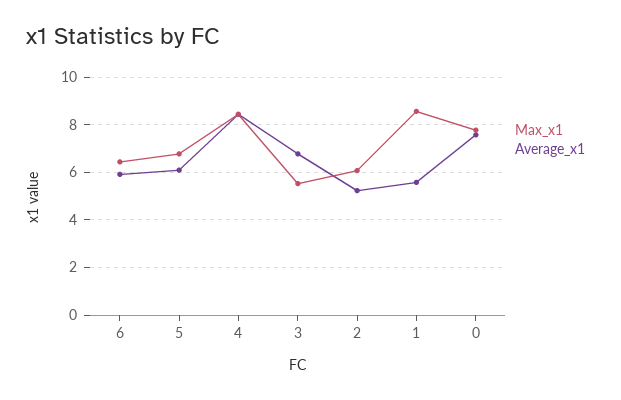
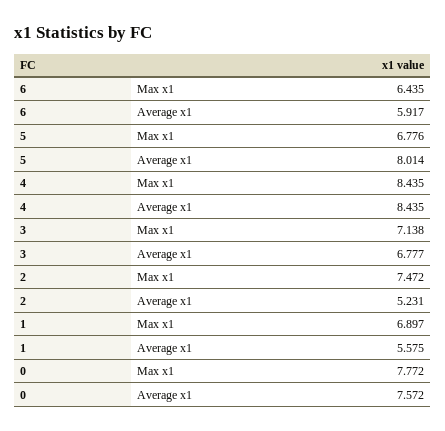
Average_x1, 5: 6 -> 8.014
Max_x1, 3: 5.5 -> 7.138
Max_x1, 2: 6 -> 7.472
Max_x1, 1: 8.5 -> 6.897

